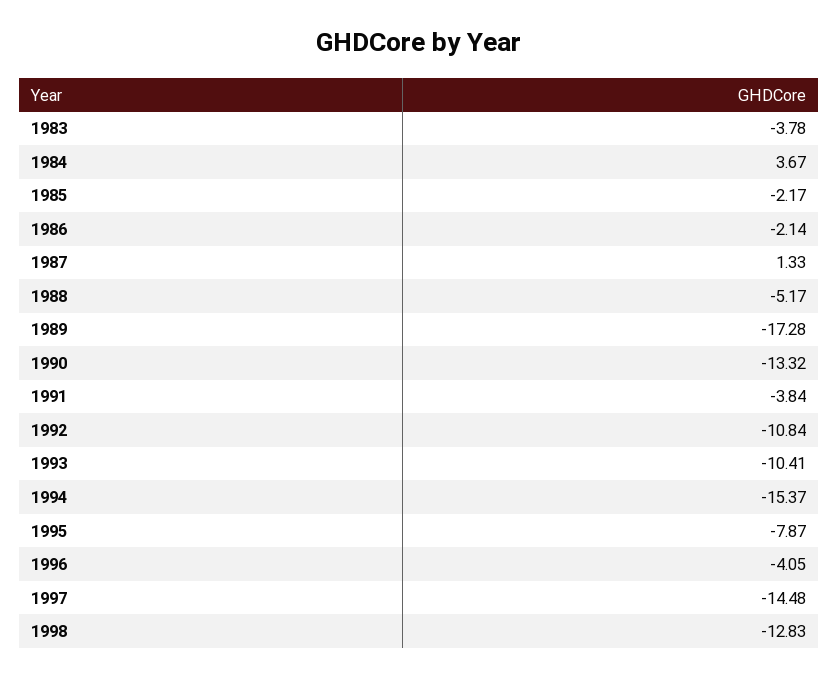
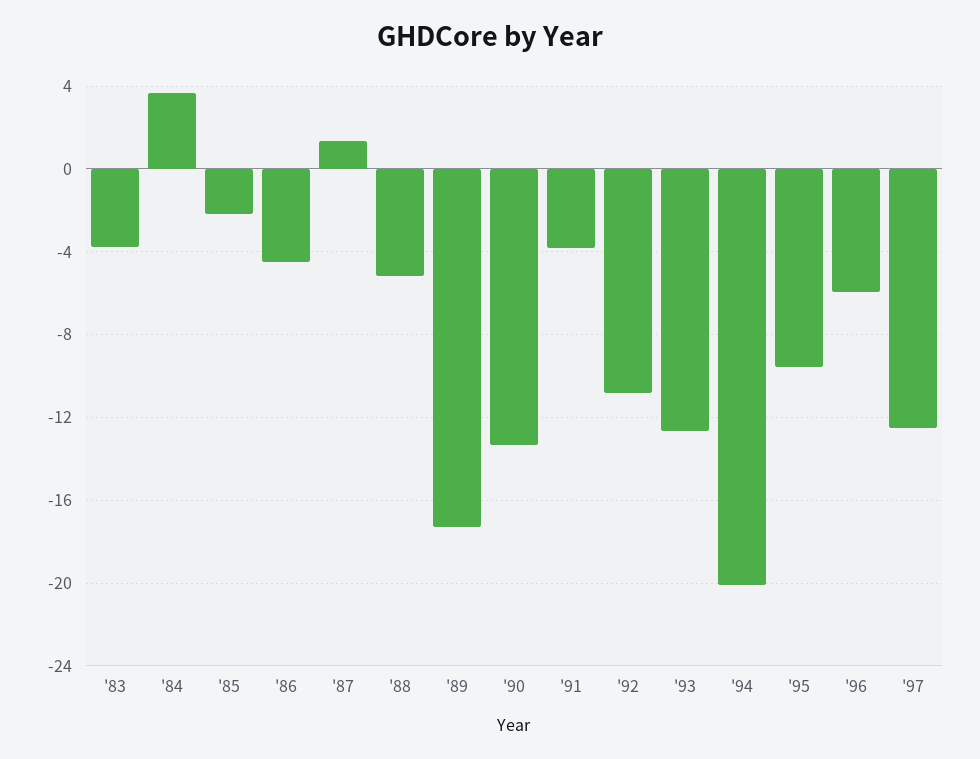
1986: -2.14 -> -4.5
1993: -10.41 -> -12.5
1994: -15.37 -> -20
1995: -7.87 -> -9.5
1996: -4.05 -> -6
1997: -14.48 -> -12.5
1998: -12.83 -> none

